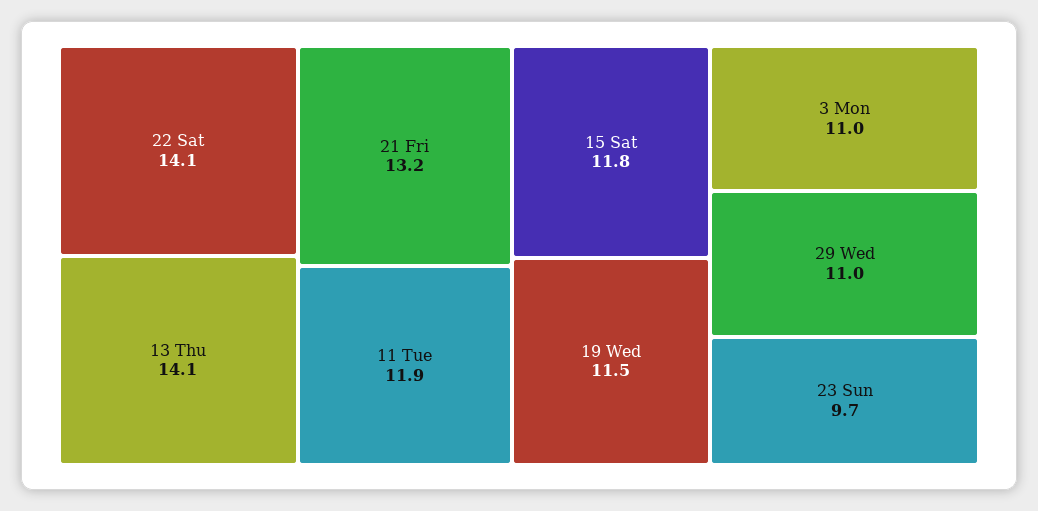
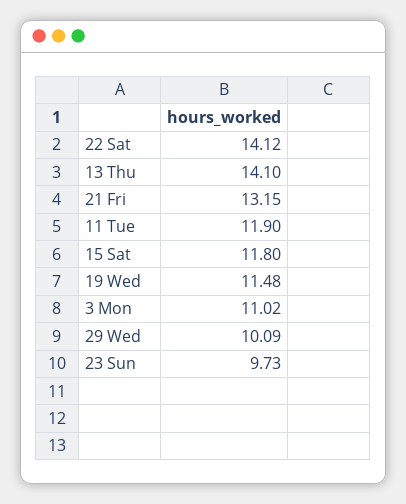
29 Wed: 11 -> 10.09

